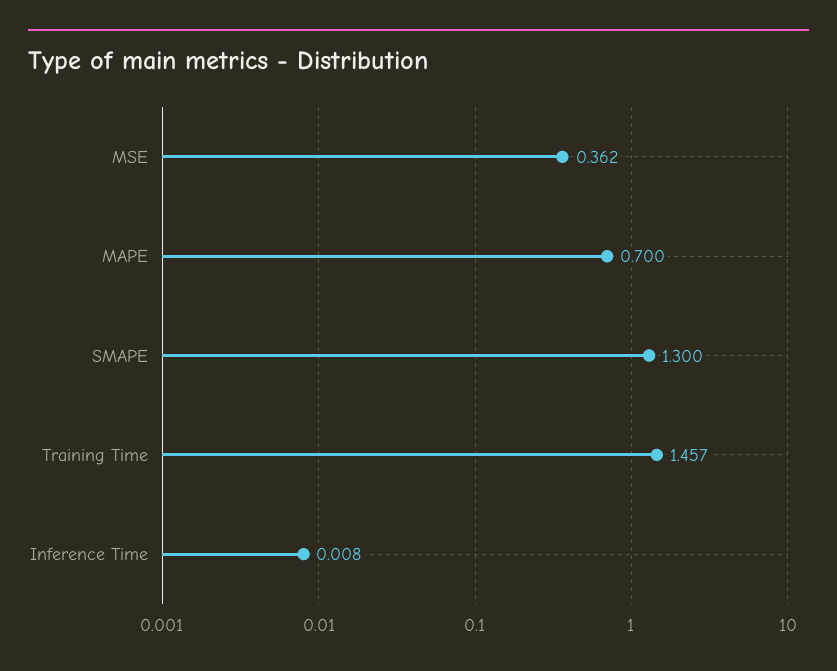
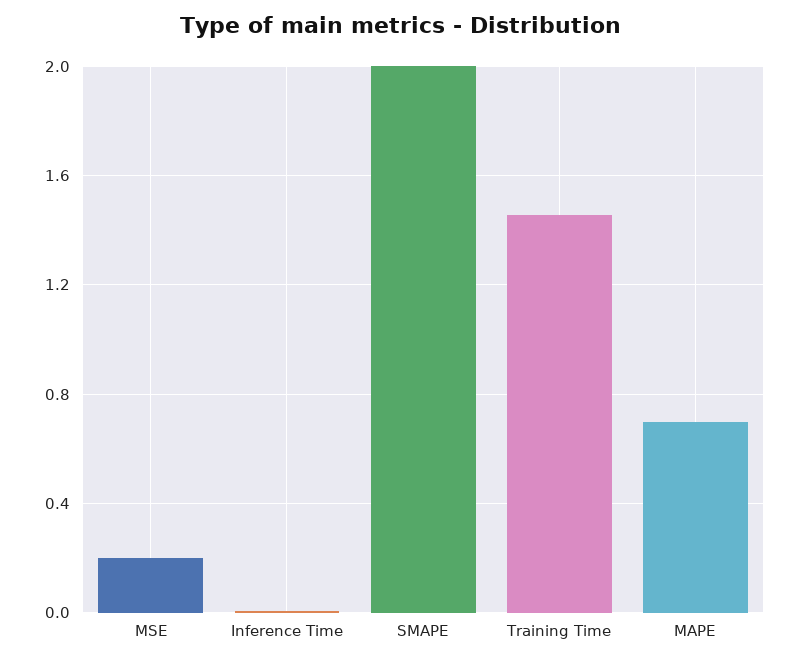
MSE: 0.362 -> 0.2
SMAPE: 1.3 -> 2

